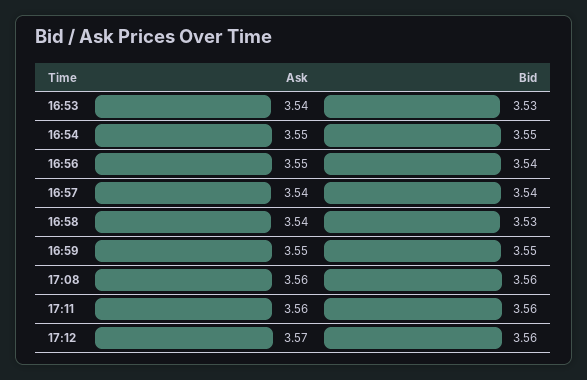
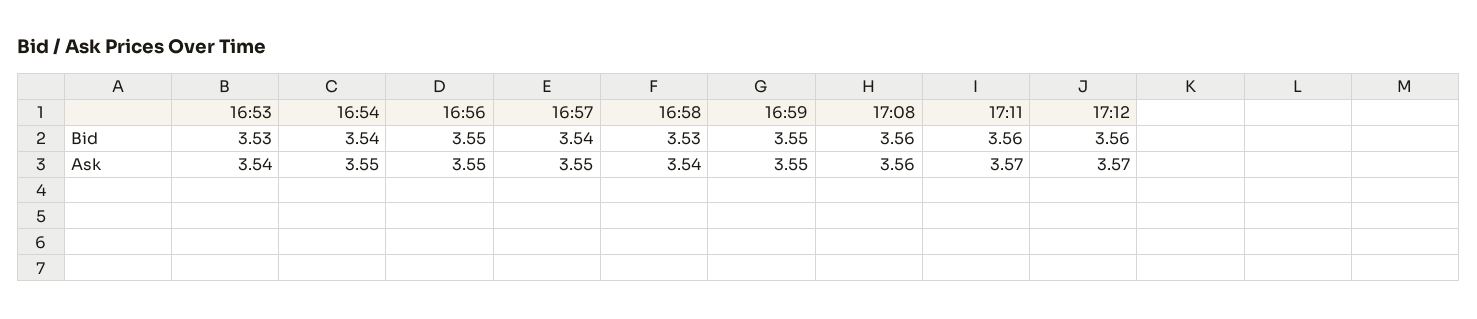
Bid, 16:54: 3.55 -> 3.54
Bid, 16:56: 3.54 -> 3.55
Ask, 16:57: 3.54 -> 3.55
Ask, 17:11: 3.56 -> 3.57

